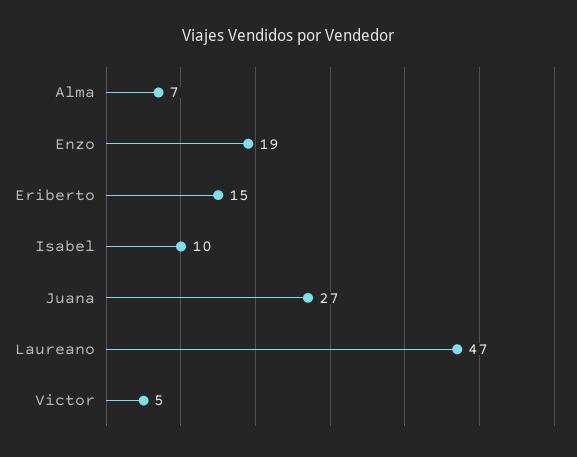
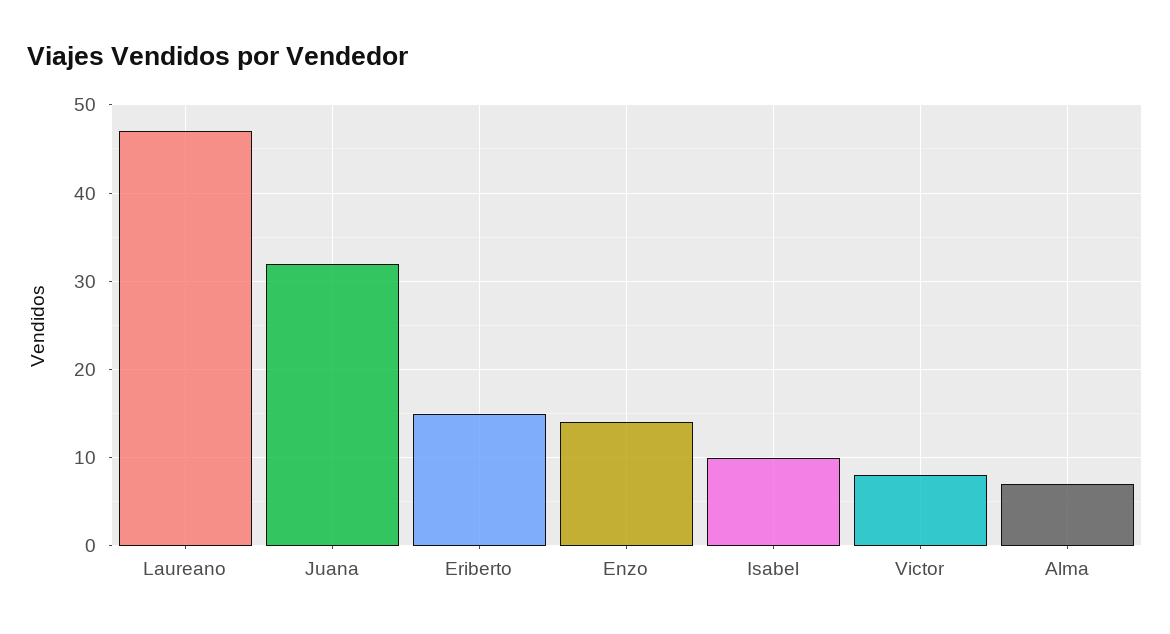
Enzo: 19 -> 14
Juana: 27 -> 32
Victor: 5 -> 8

